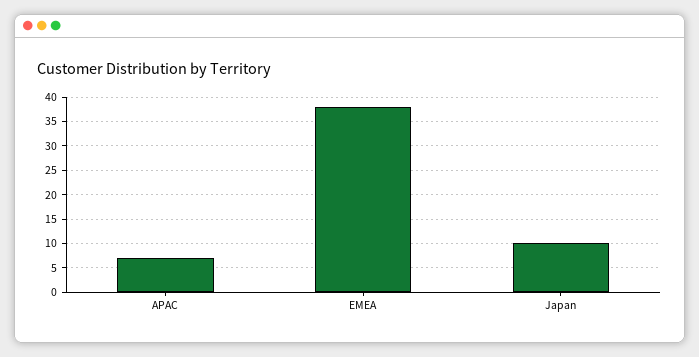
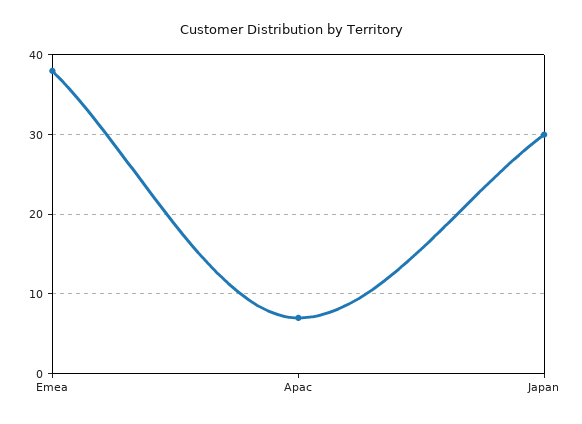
Japan: 10 -> 30

